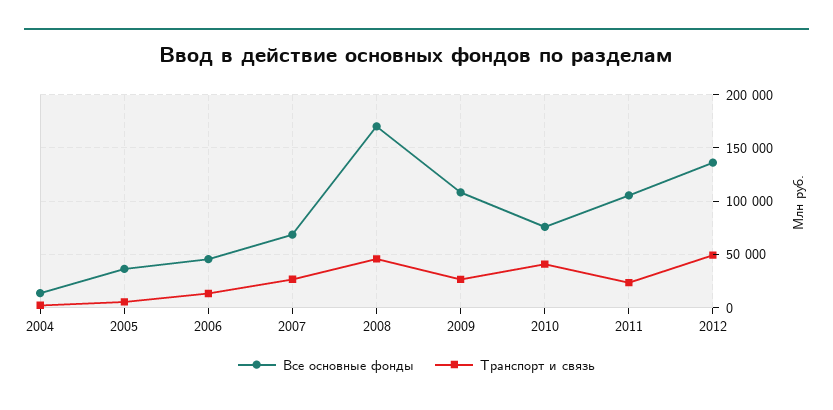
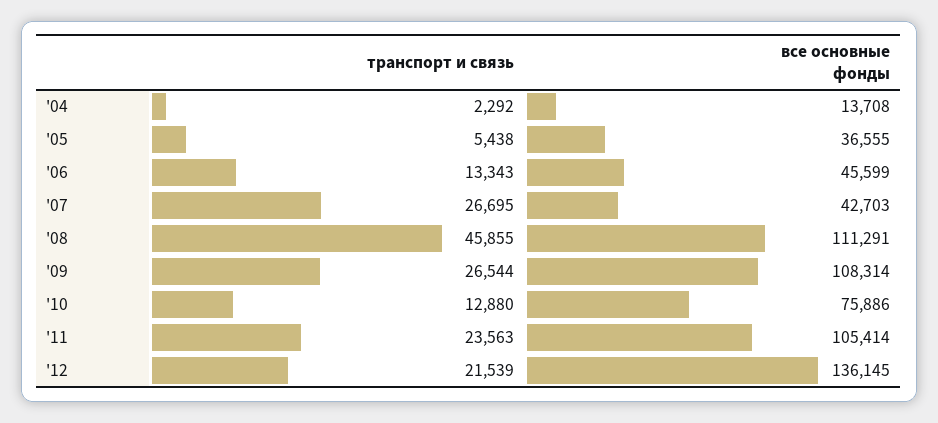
Все основные фонды, 2007: 70000 -> 42703
Все основные фонды, 2008: 170000 -> 111291
Транспорт и связь, 2010: 40000 -> 12880
Транспорт и связь, 2012: 50000 -> 21539

